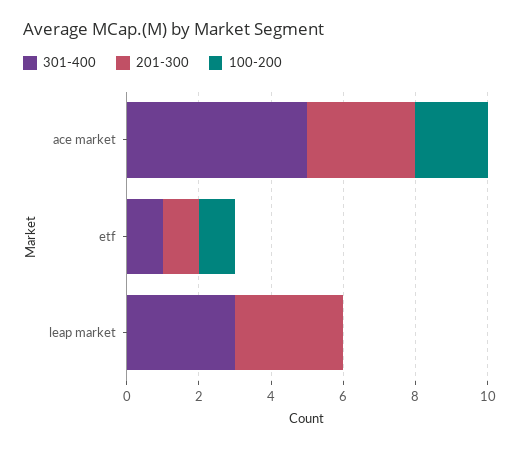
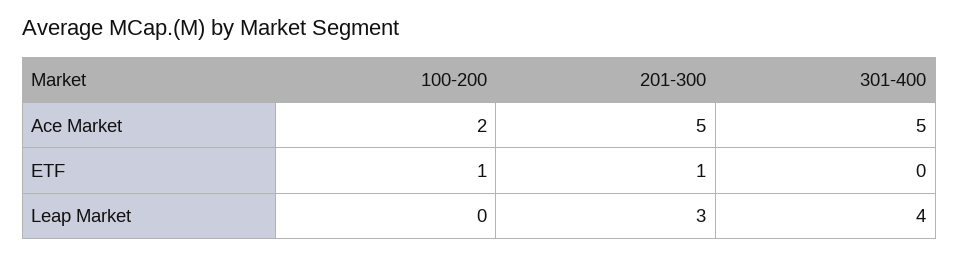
201-300, ace market: 3 -> 5
301-400, etf: 1 -> 0
301-400, leap market: 3 -> 4

